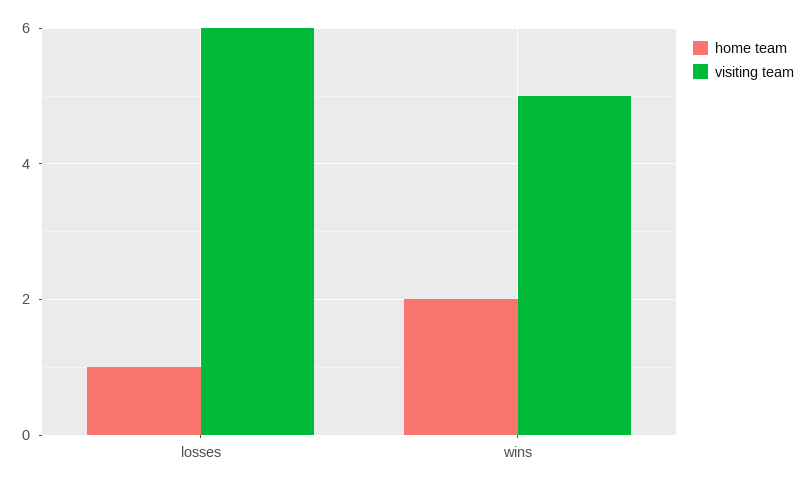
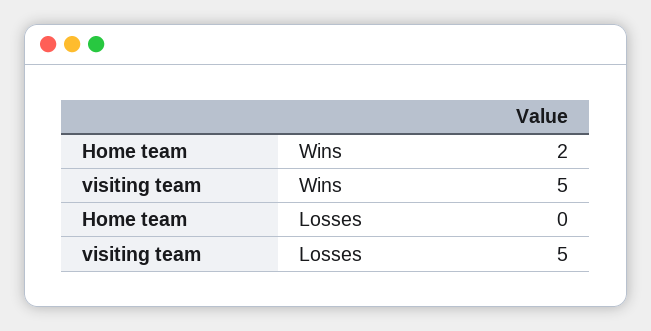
home team, losses: 1 -> 0
visiting team, losses: 6 -> 5

